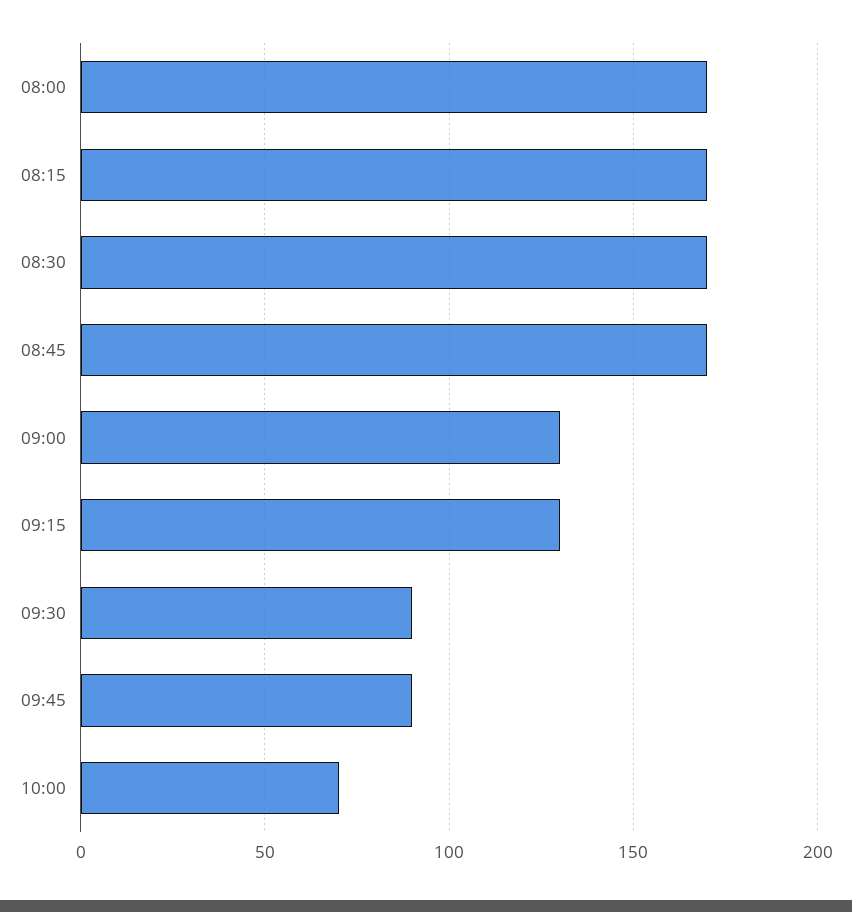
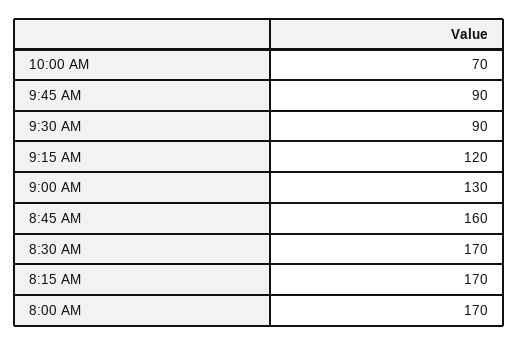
08:45: 170 -> 160
09:15: 130 -> 120

